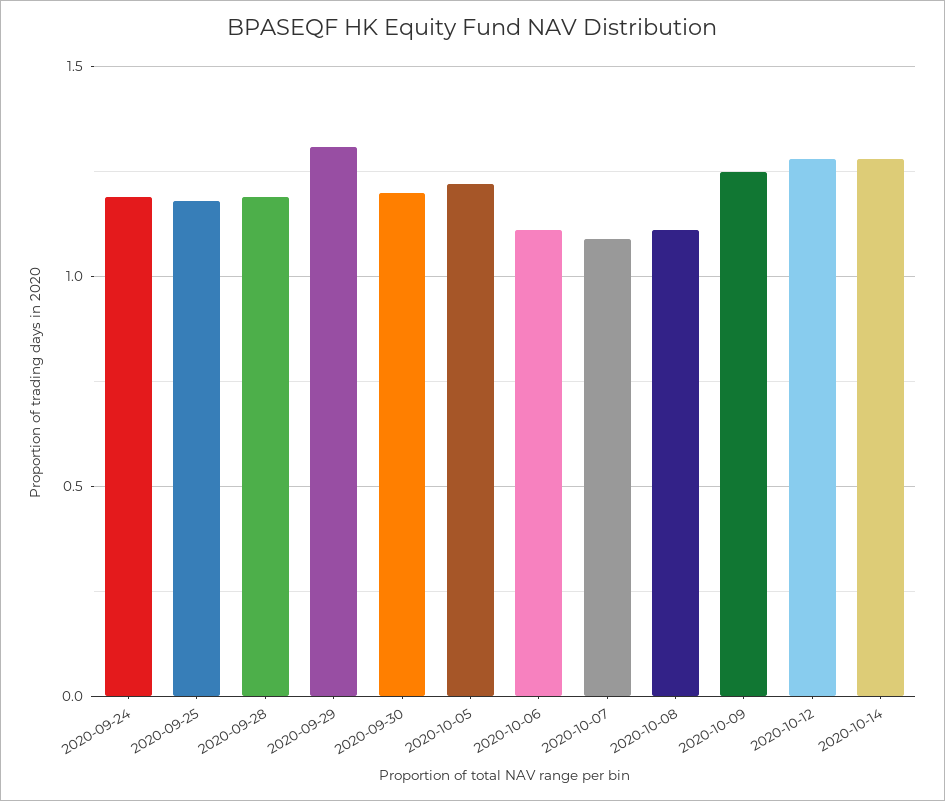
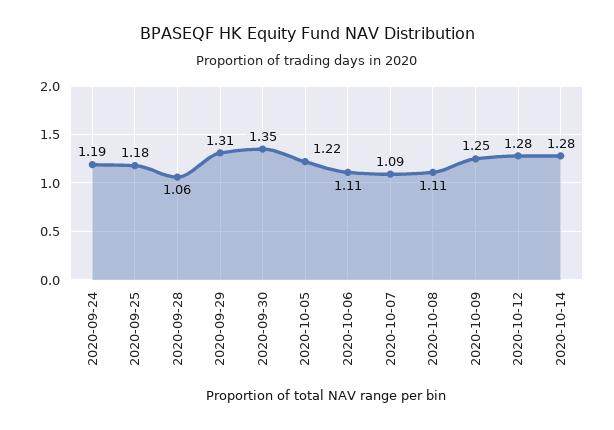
2020-09-28: 1.2 -> 1.06
2020-09-30: 1.2 -> 1.35

